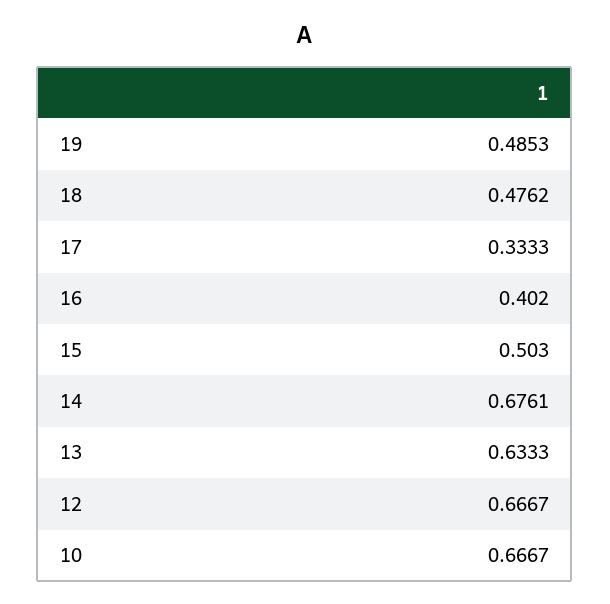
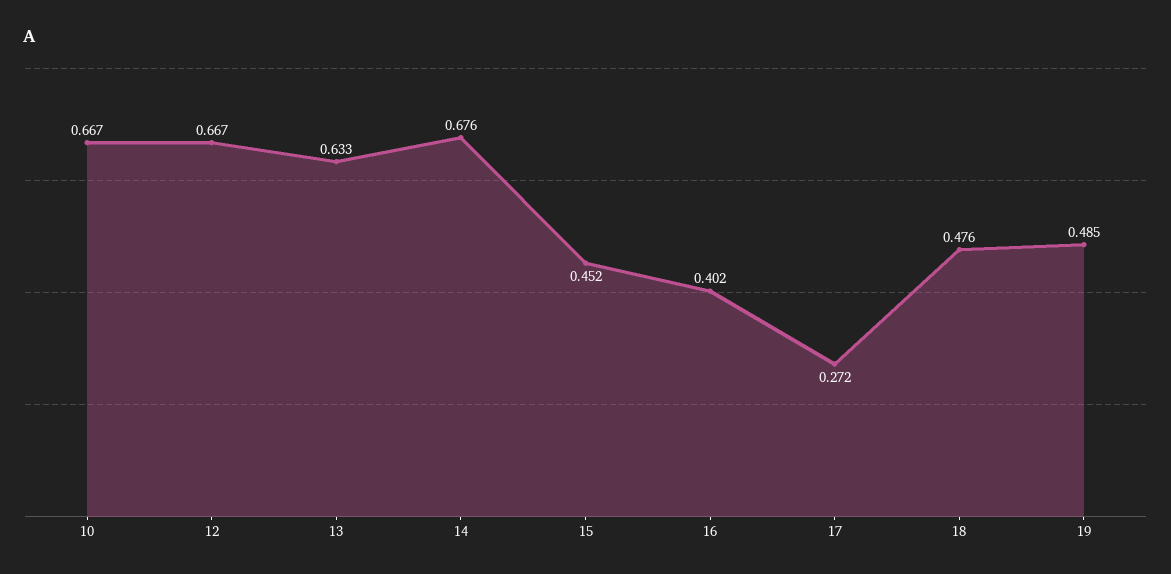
17: 0.3333 -> 0.272
15: 0.503 -> 0.452

